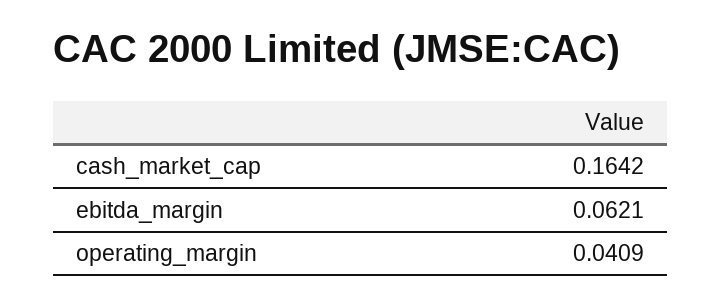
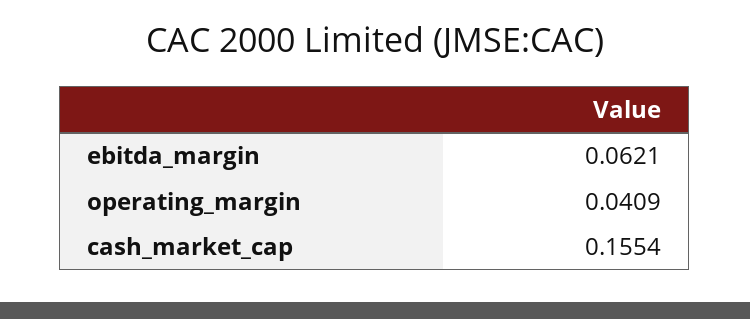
cash_market_cap: 0.1642 -> 0.1554

